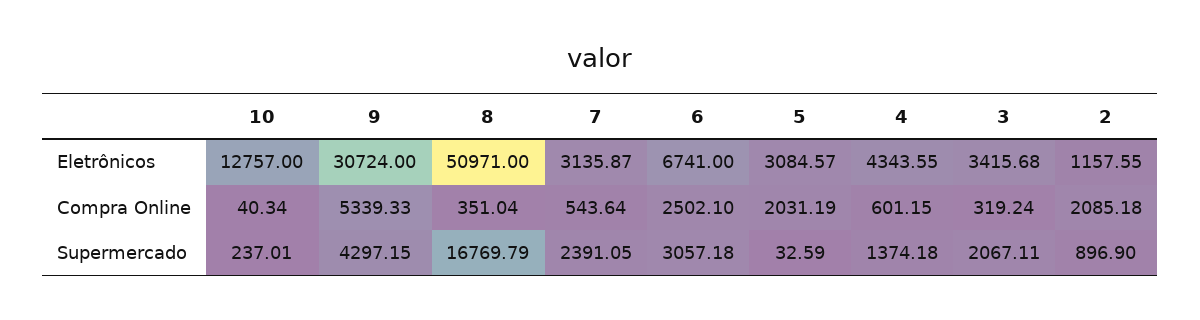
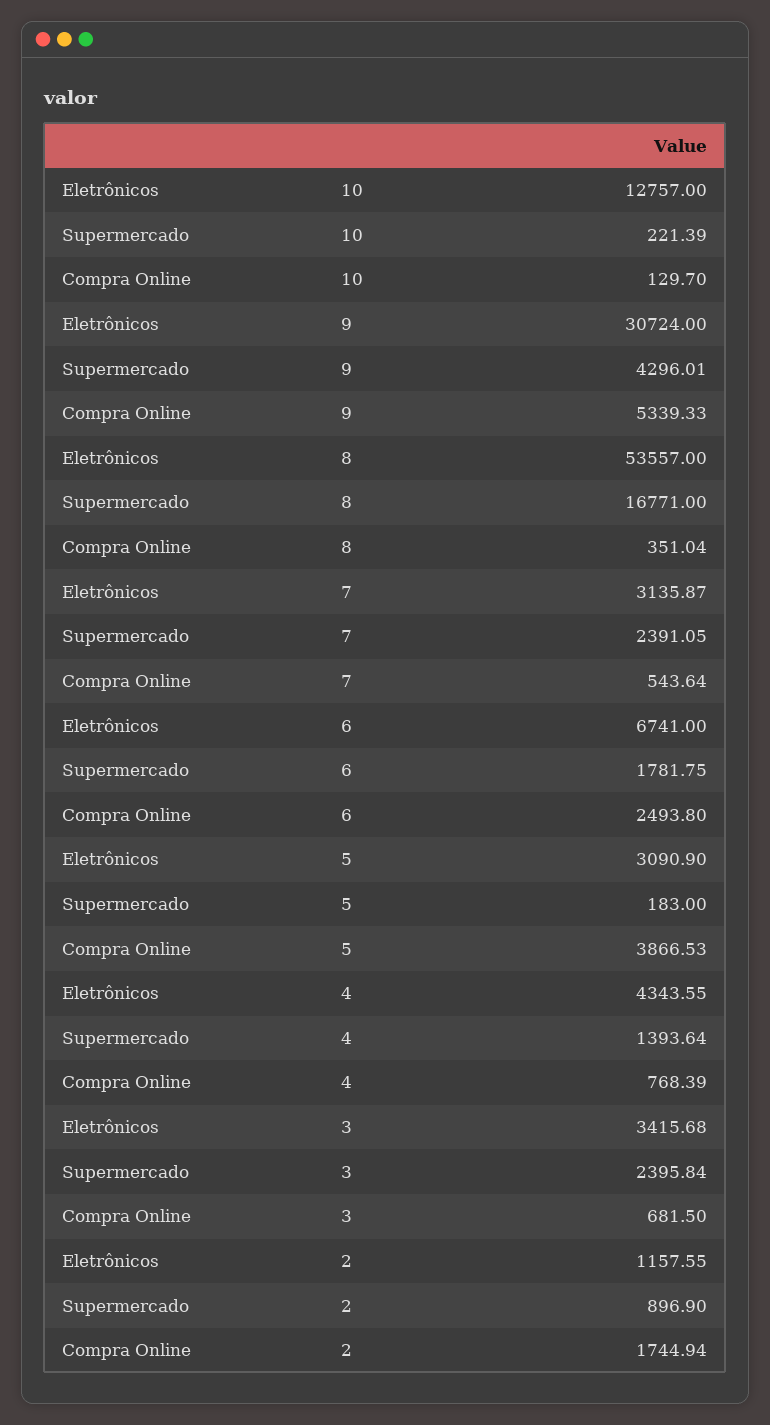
8, Eletrônicos: 50971 -> 53557
5, Eletrônicos: 3084.57 -> 3090.9
10, Compra Online: 40.34 -> 129.7
6, Compra Online: 2502.1 -> 2493.8
5, Compra Online: 2031.19 -> 3866.53
4, Compra Online: 601.15 -> 768.39
3, Compra Online: 319.24 -> 681.5
2, Compra Online: 2085.18 -> 1744.94
10, Supermercado: 237.01 -> 221.39
9, Supermercado: 4297.15 -> 4296.01
8, Supermercado: 16769.79 -> 16771
6, Supermercado: 3057.18 -> 1781.75
5, Supermercado: 32.59 -> 183
4, Supermercado: 1374.18 -> 1393.64
3, Supermercado: 2067.11 -> 2395.84

